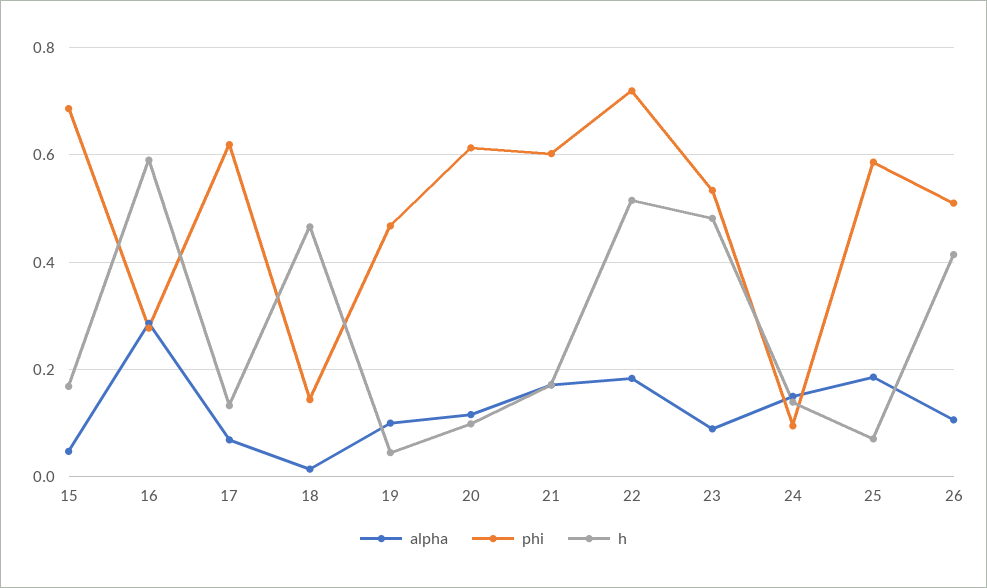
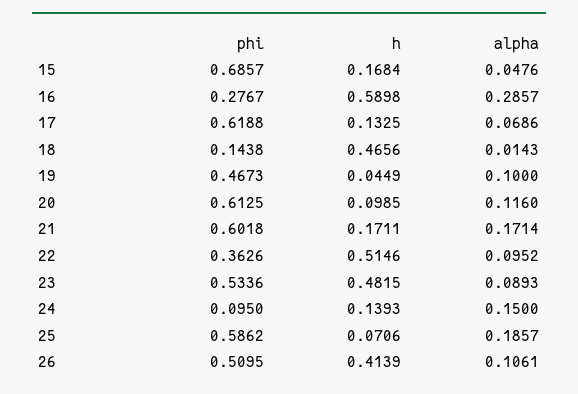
alpha, 22: 0.18 -> 0.0952
phi, 22: 0.72 -> 0.3626

